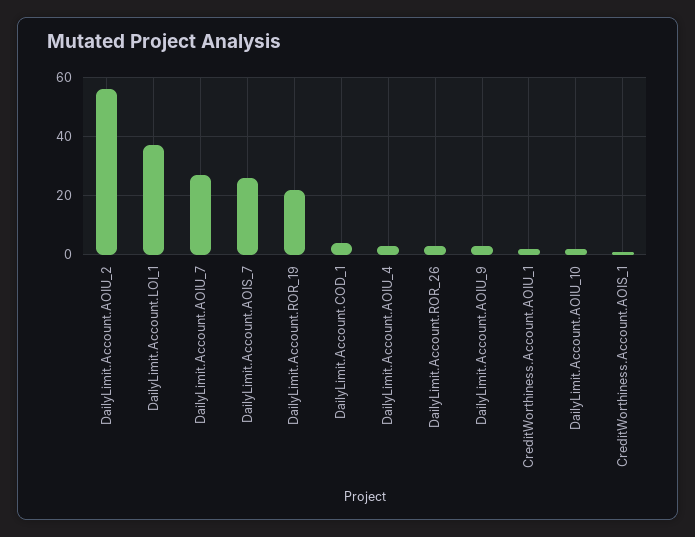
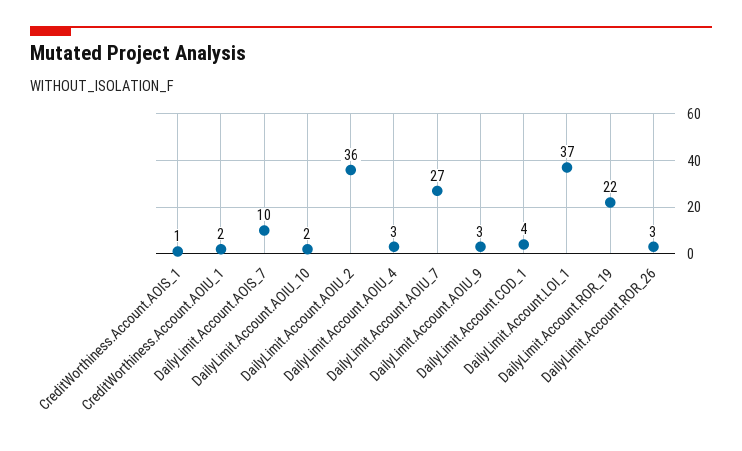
DailyLimit.Account.AOIU_2: 55 -> 36
DailyLimit.Account.AOIS_7: 25 -> 10

